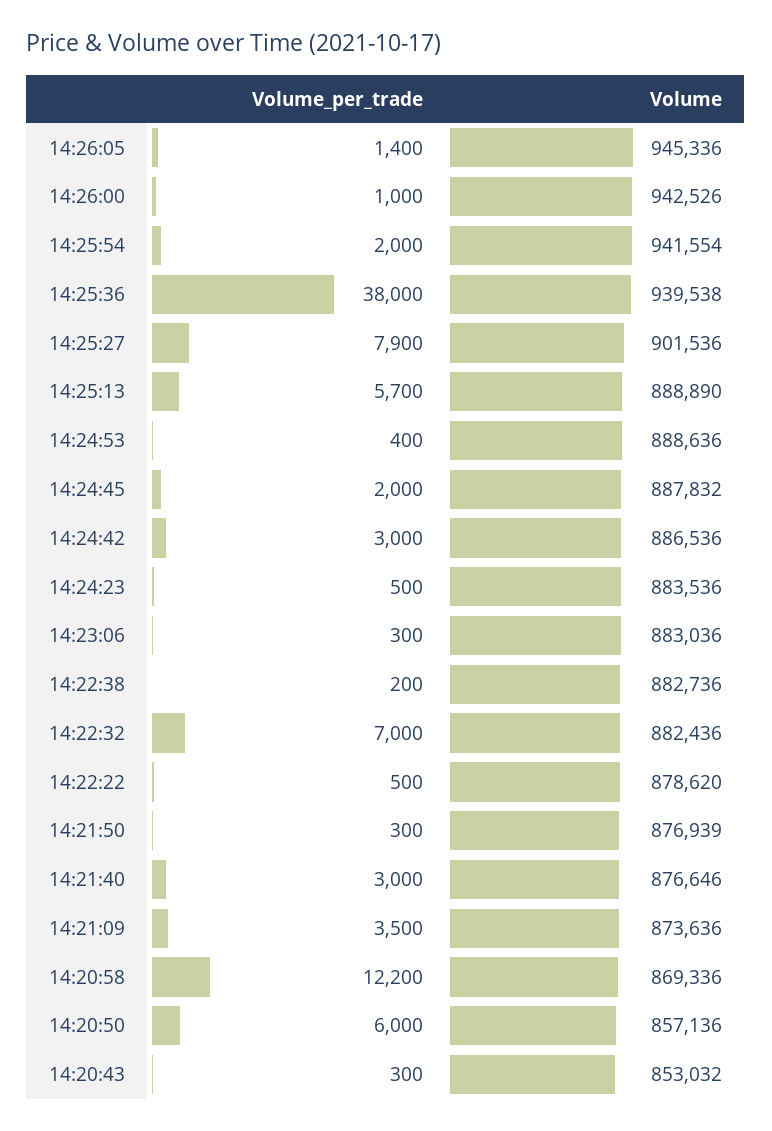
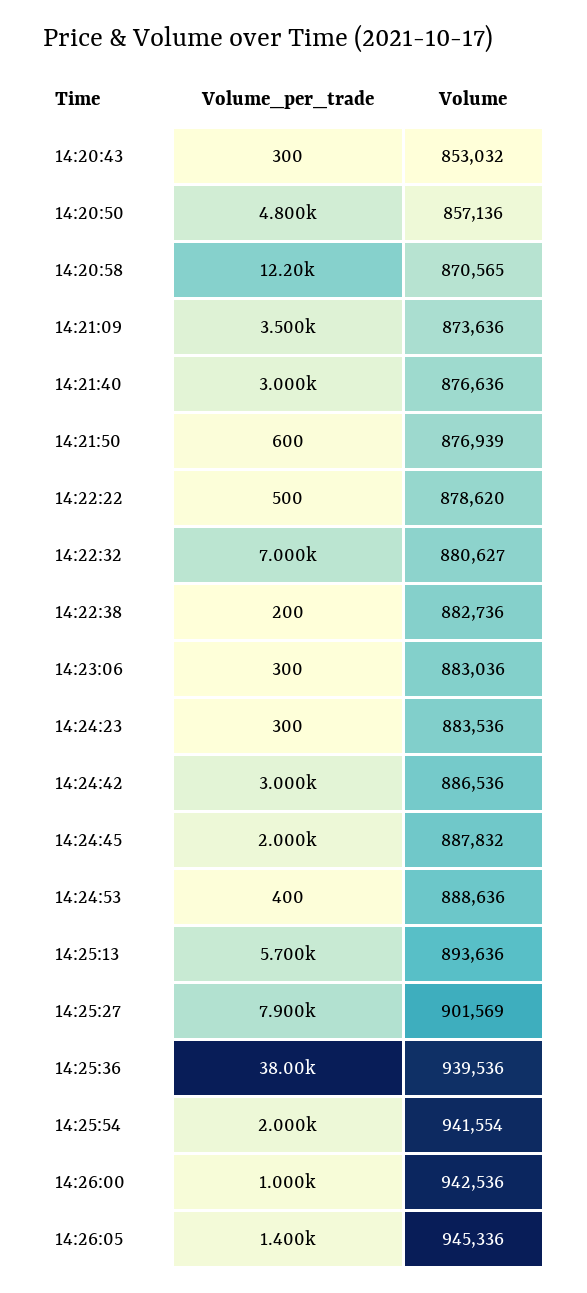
Volume, 14:26:00: 942526 -> 942536
Volume, 14:25:36: 939538 -> 939536
Volume, 14:25:27: 901536 -> 901569
Volume, 14:25:13: 888890 -> 893636
Volume_per_trade, 14:24:23: 500 -> 300
Volume, 14:22:32: 882436 -> 880627
Volume_per_trade, 14:21:50: 300 -> 600
Volume, 14:21:40: 876646 -> 876636
Volume, 14:20:58: 869336 -> 870565
Volume_per_trade, 14:20:50: 6000 -> 4800

